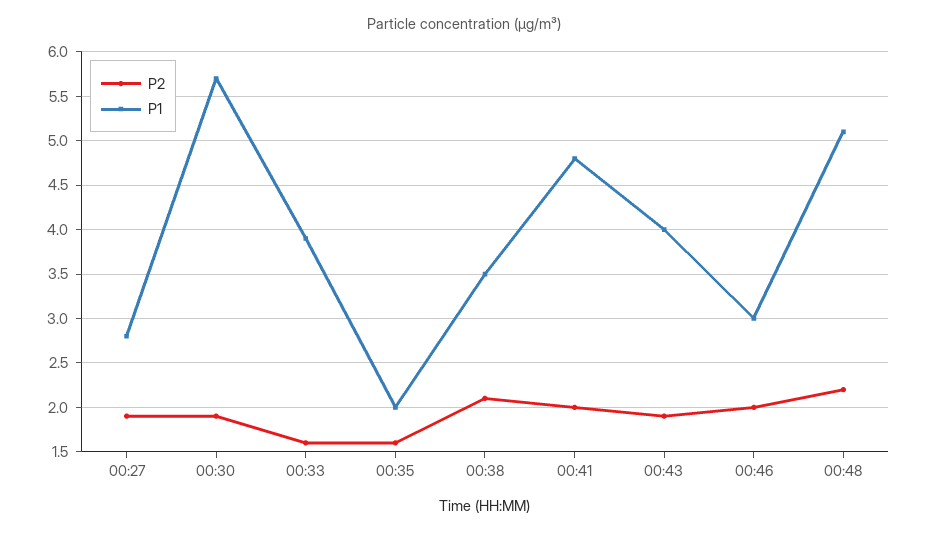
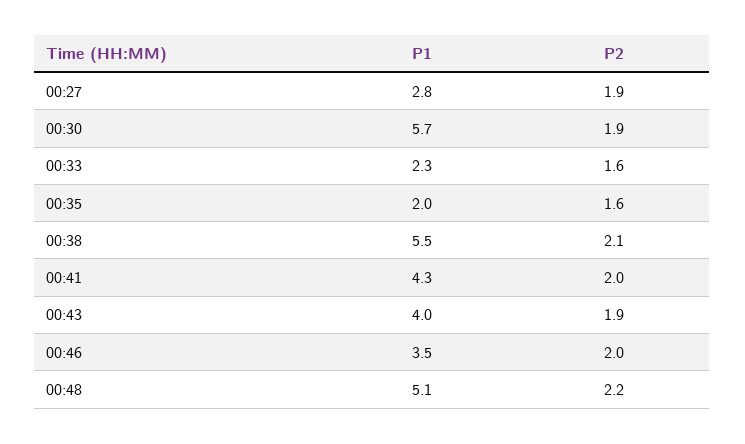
P1, 00:33: 3.9 -> 2.3
P1, 00:38: 3.5 -> 5.5
P1, 00:41: 4.8 -> 4.3
P1, 00:46: 3 -> 3.5

